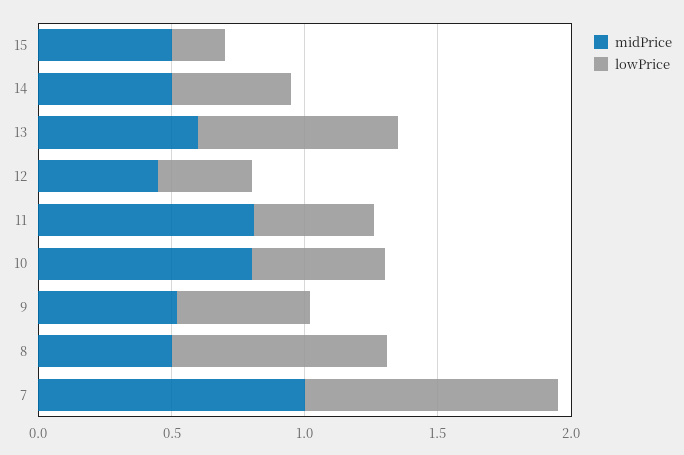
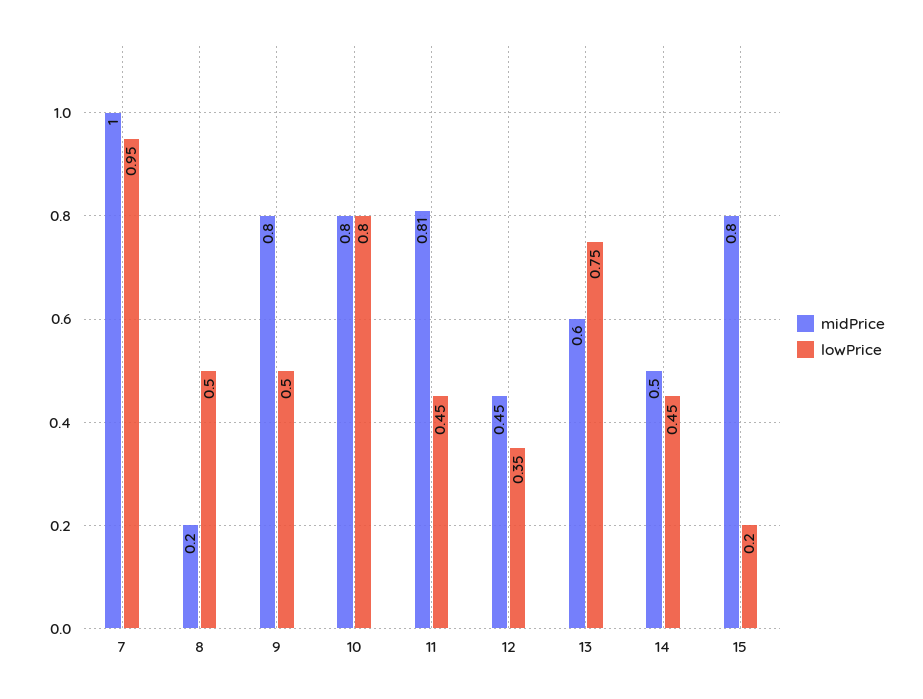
midPrice, 15: 0.5 -> 0.8
lowPrice, 10: 0.5 -> 0.8
midPrice, 9: 0.5 -> 0.8
midPrice, 8: 0.5 -> 0.2
lowPrice, 8: 0.8 -> 0.5

